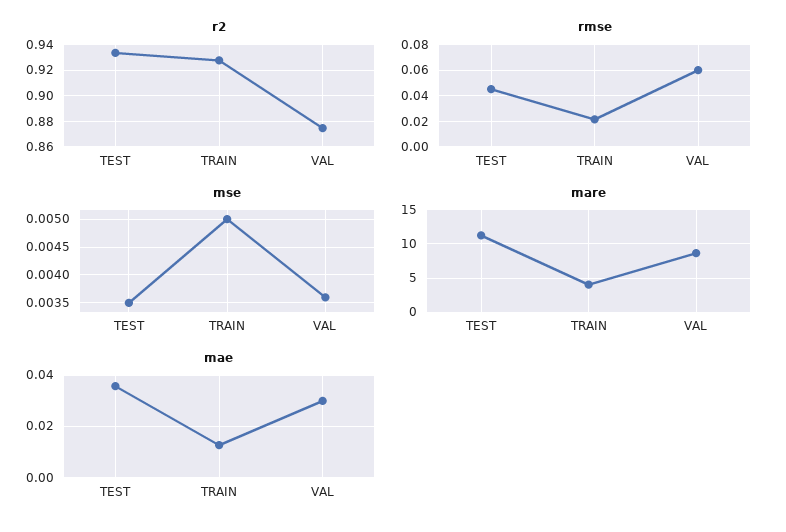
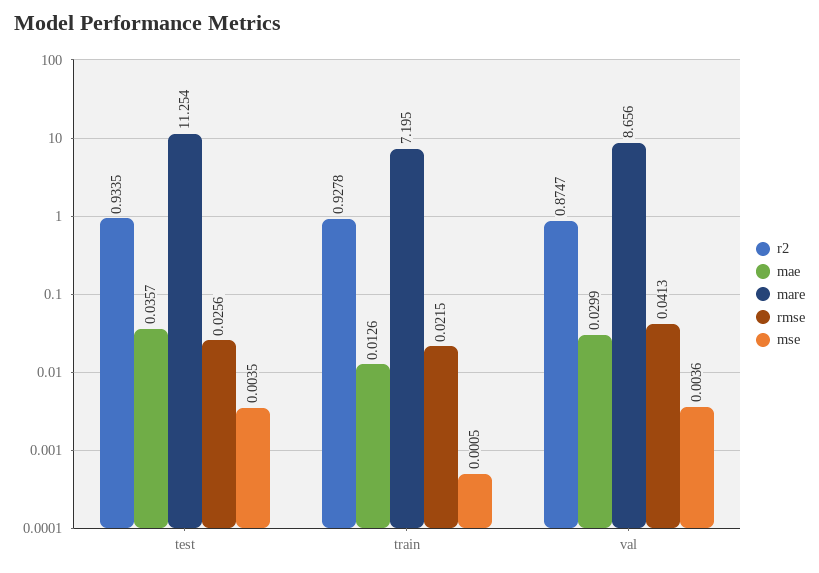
rmse, TEST: 0.045 -> 0.0256
rmse, VAL: 0.06 -> 0.0413
mse, TRAIN: 0.005 -> 0.0005
mare, TRAIN: 4 -> 7.195

